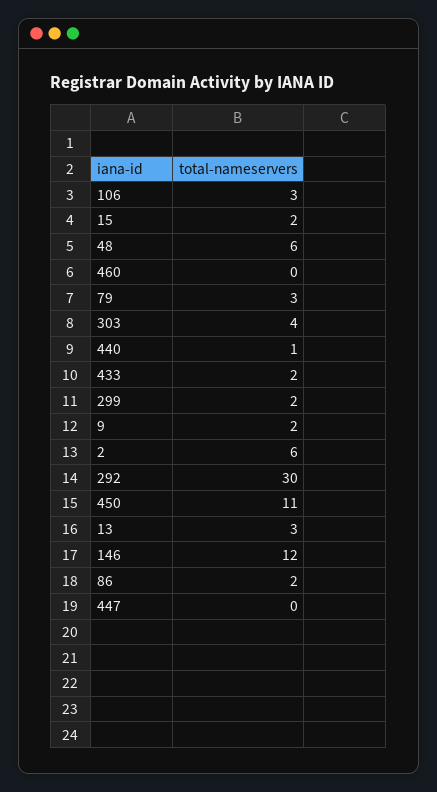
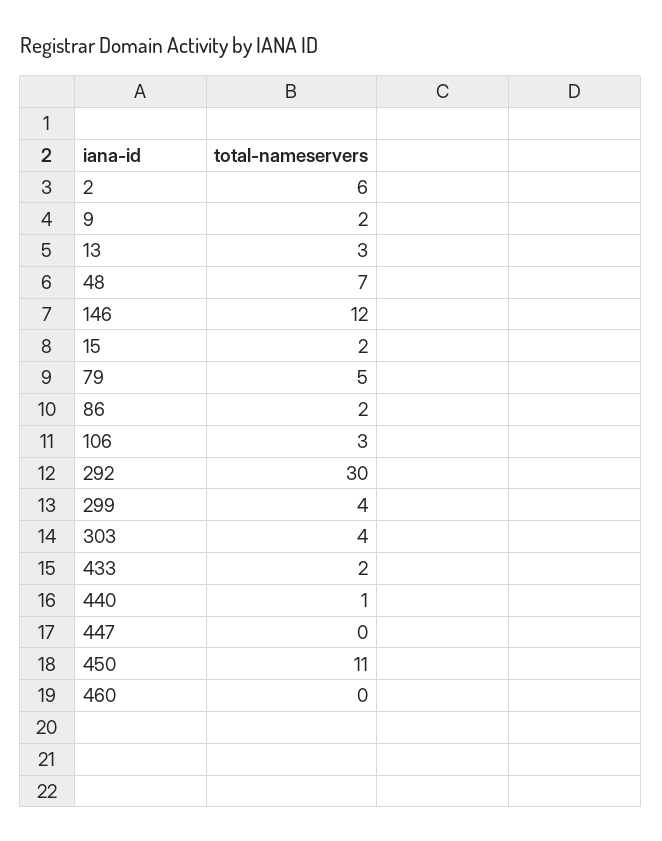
48: 6 -> 7
79: 3 -> 5
299: 2 -> 4

